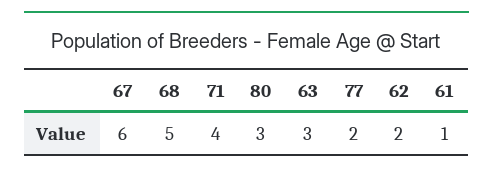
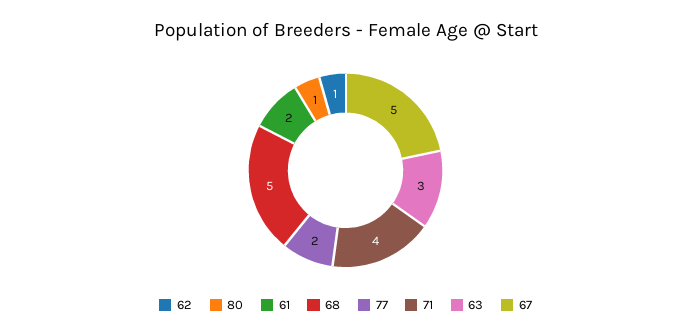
67: 6 -> 5
80: 3 -> 1
62: 2 -> 1
61: 1 -> 2

